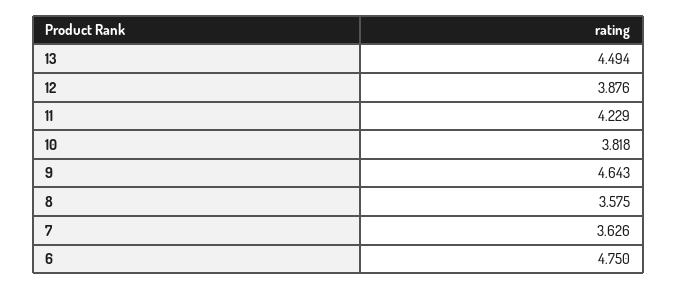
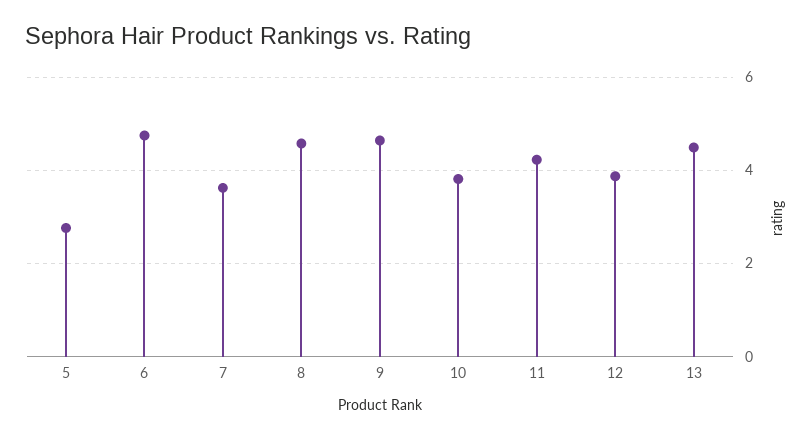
8: 3.575 -> 4.6
5: none -> 2.8

